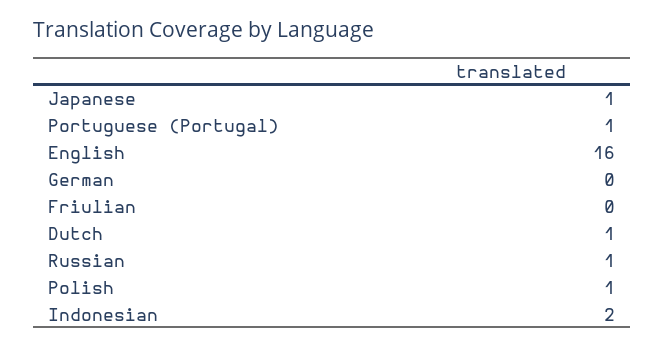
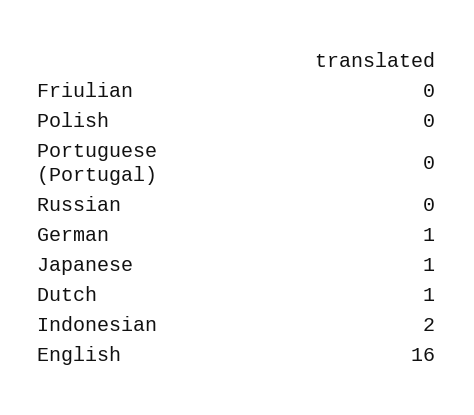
Portuguese (Portugal): 1 -> 0
German: 0 -> 1
Russian: 1 -> 0
Polish: 1 -> 0

